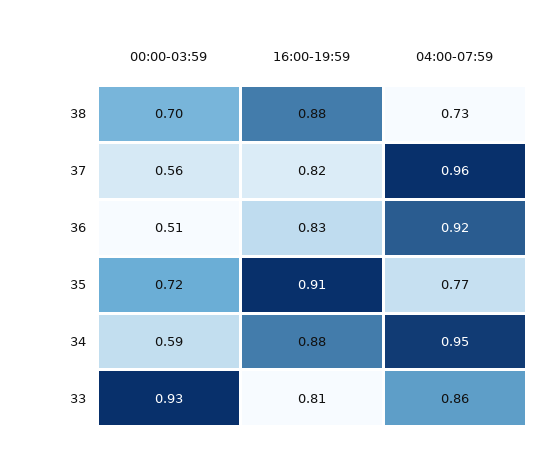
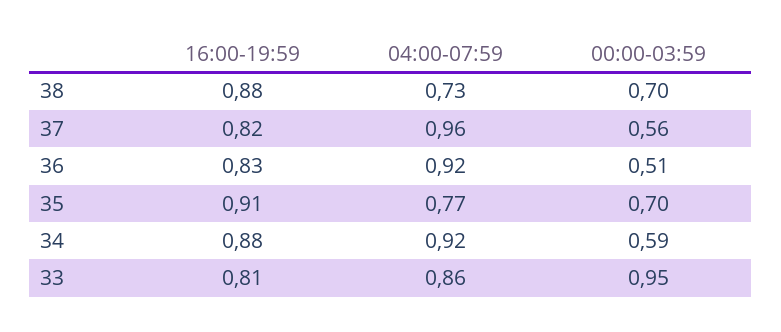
00:00-03:59, 35: 0.72 -> 0.7
04:00-07:59, 34: 0.95 -> 0.92
00:00-03:59, 33: 0.93 -> 0.95

